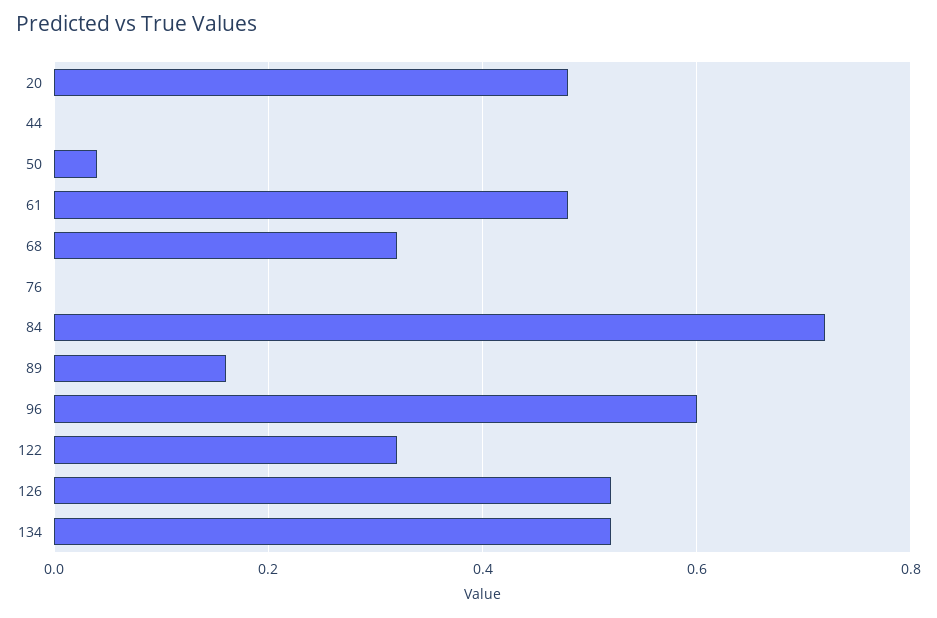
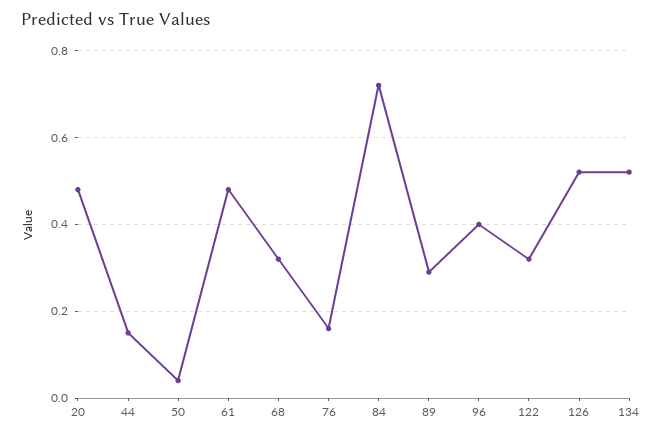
44: 0 -> 0.15
76: 0 -> 0.15
89: 0.15 -> 0.3
96: 0.6 -> 0.4

